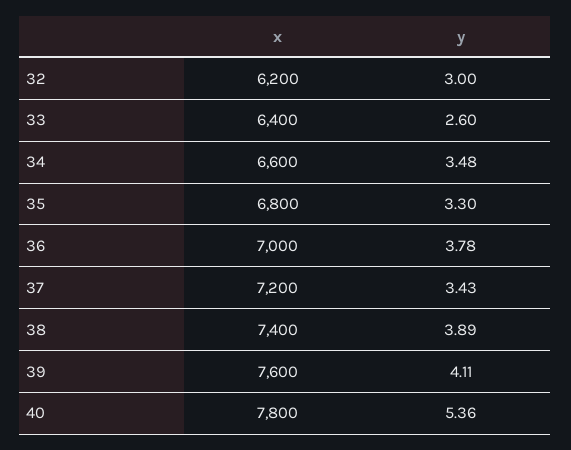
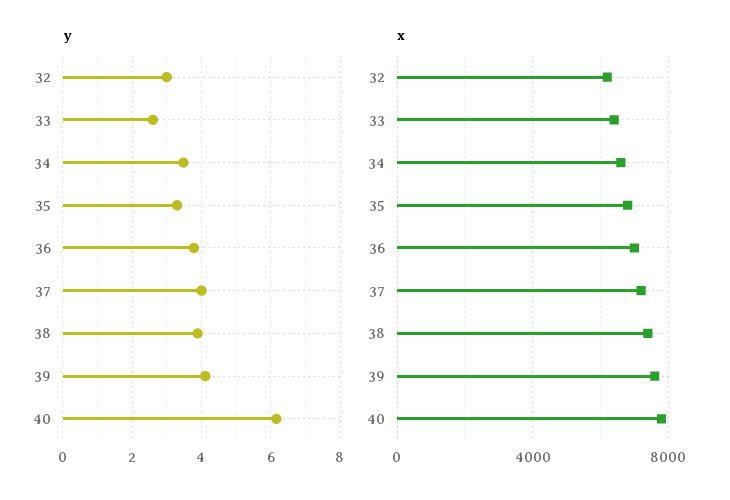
y, 37: 3.43 -> 4
y, 40: 5.36 -> 6.2

